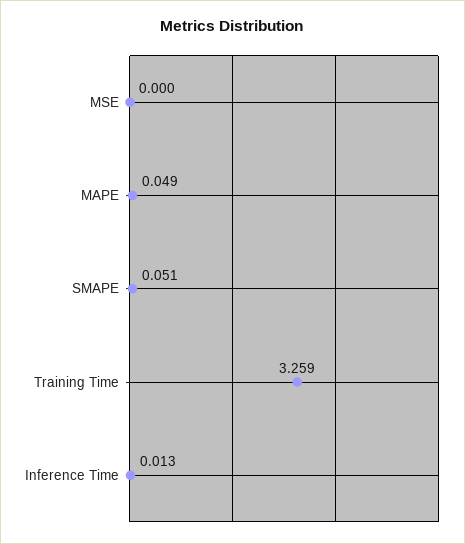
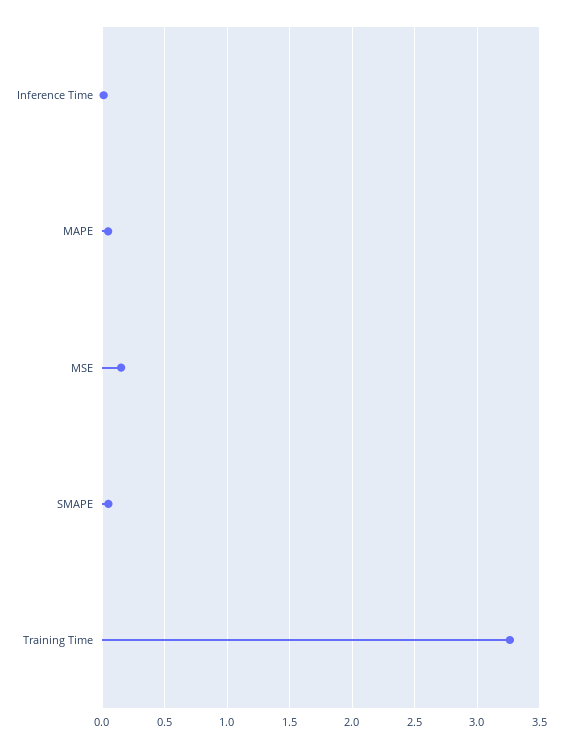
MSE: 0 -> 0.15

